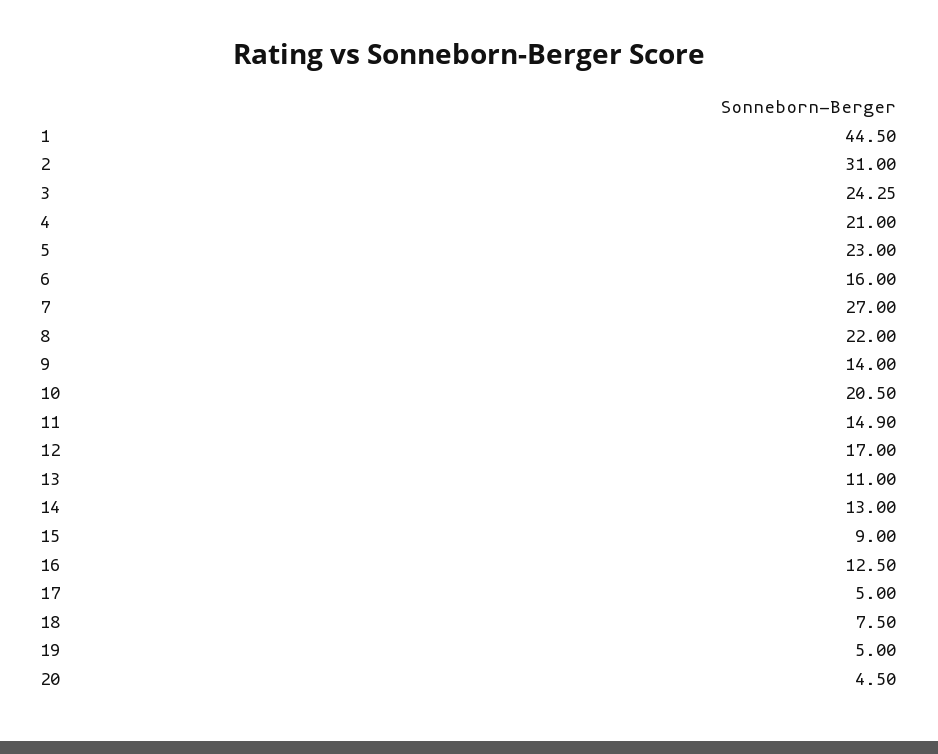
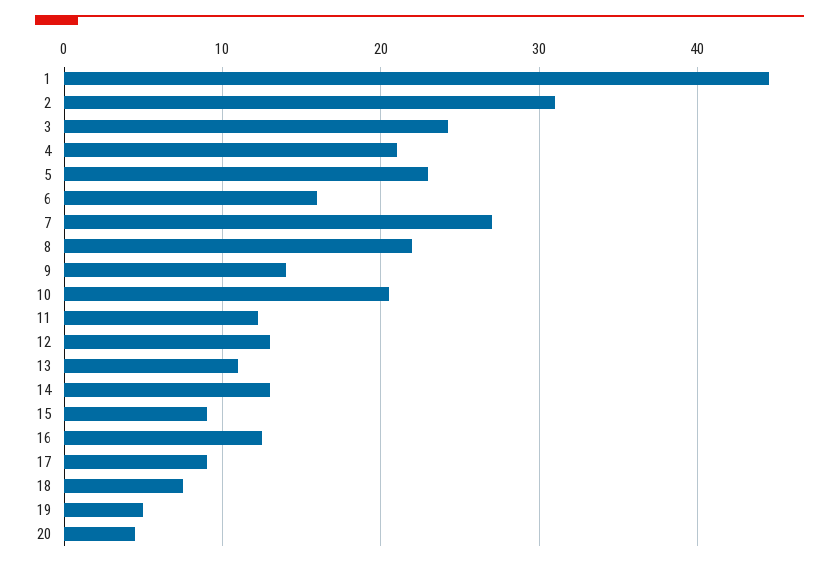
11: 14.9 -> 12
12: 17 -> 13
17: 5 -> 9

